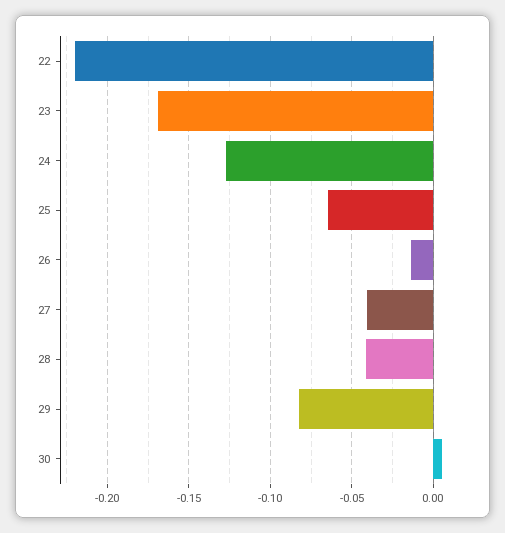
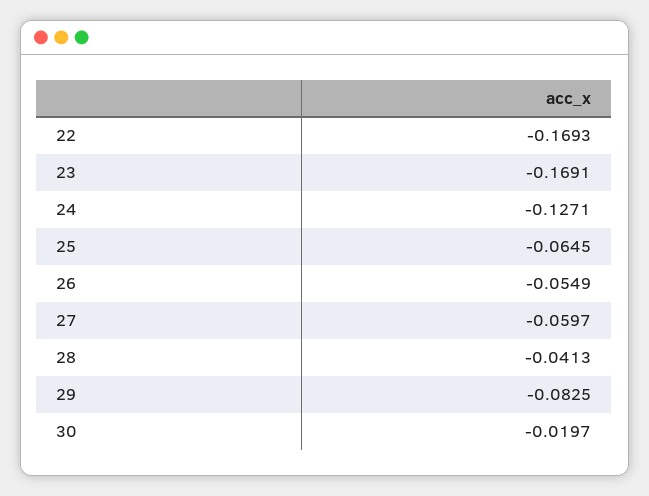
22: -0.22 -> -0.1693
26: -0.015 -> -0.0549
27: -0.04 -> -0.0597
30: 0.005 -> -0.0197

